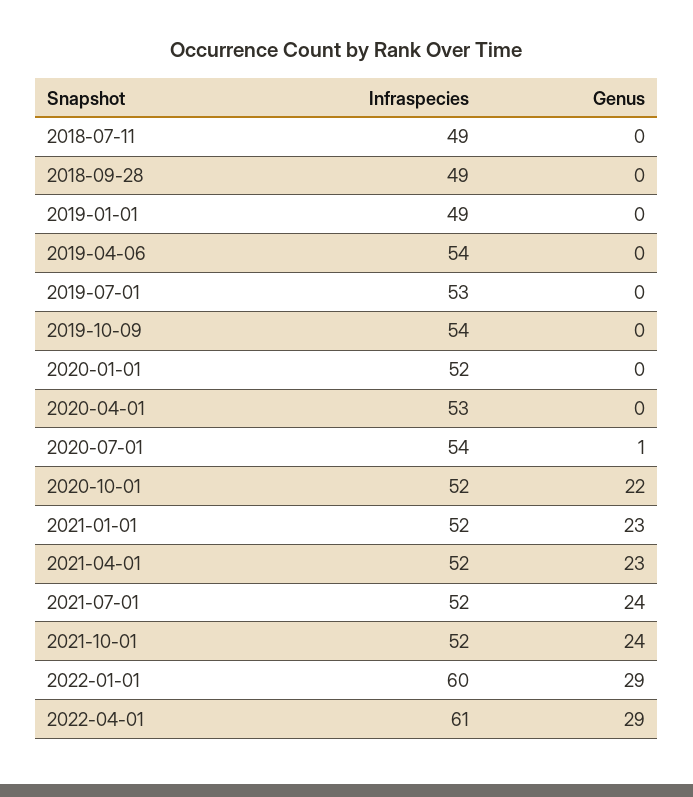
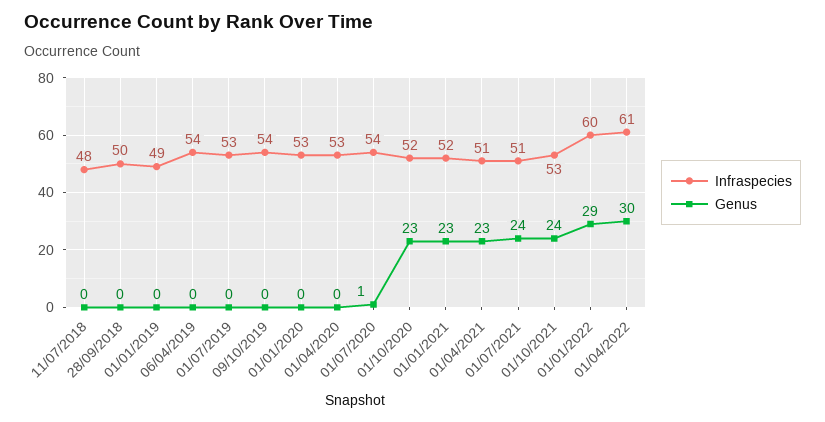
Infraspecies, 2018-07-11: 49 -> 48
Infraspecies, 2018-09-28: 49 -> 50
Infraspecies, 2020-01-01: 52 -> 53
Genus, 2020-10-01: 22 -> 23
Infraspecies, 2021-04-01: 52 -> 51
Infraspecies, 2021-07-01: 52 -> 51
Infraspecies, 2021-10-01: 52 -> 53
Genus, 2022-04-01: 29 -> 30

